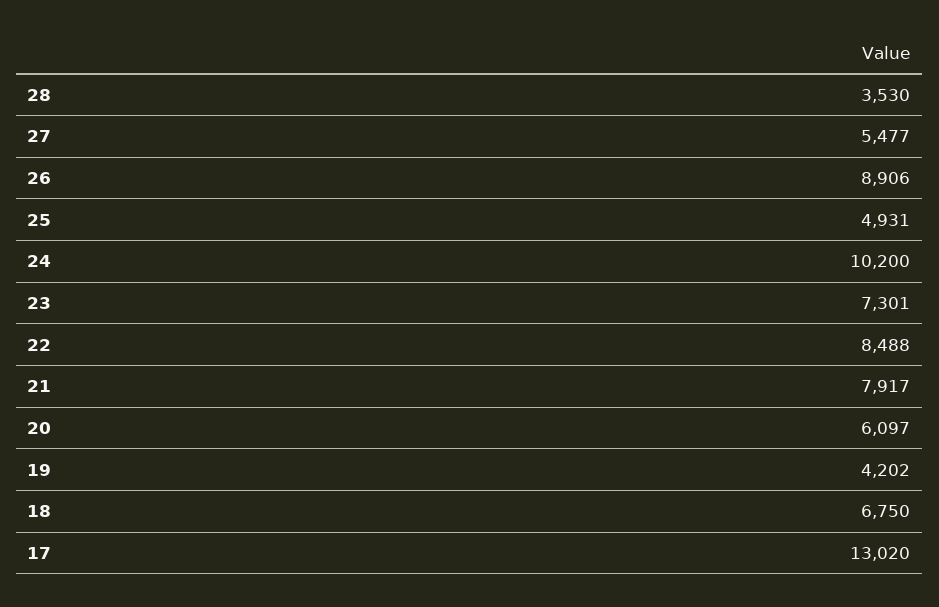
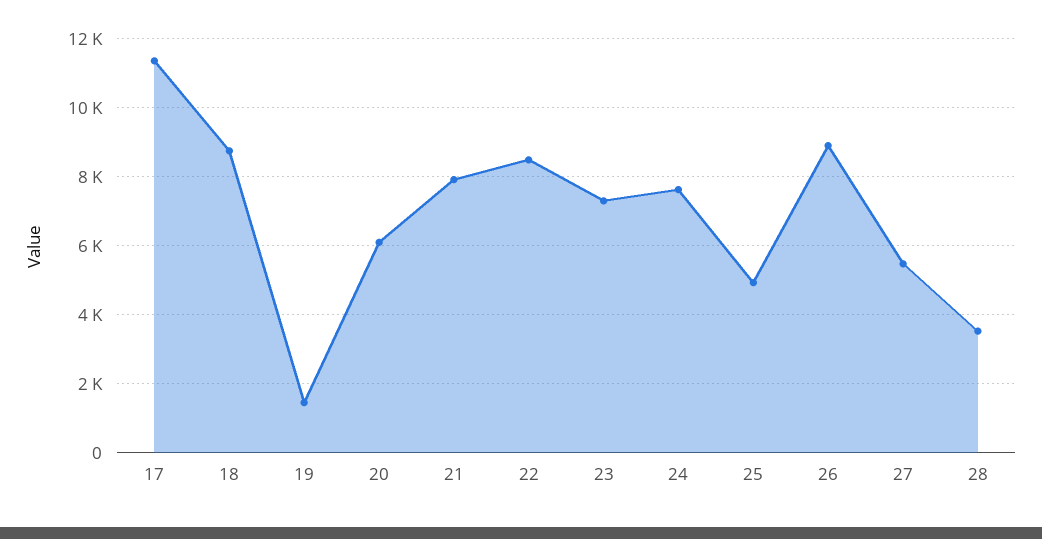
24: 10200 -> 7600
19: 4202 -> 1400
18: 6750 -> 8800
17: 13020 -> 11400

